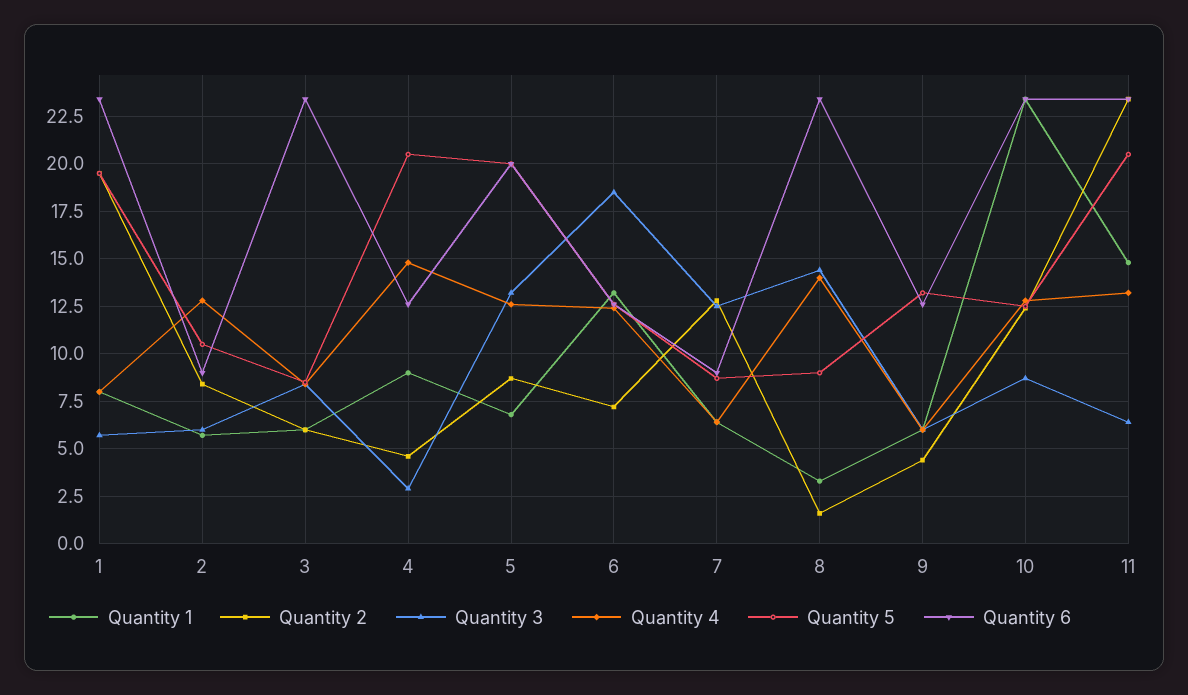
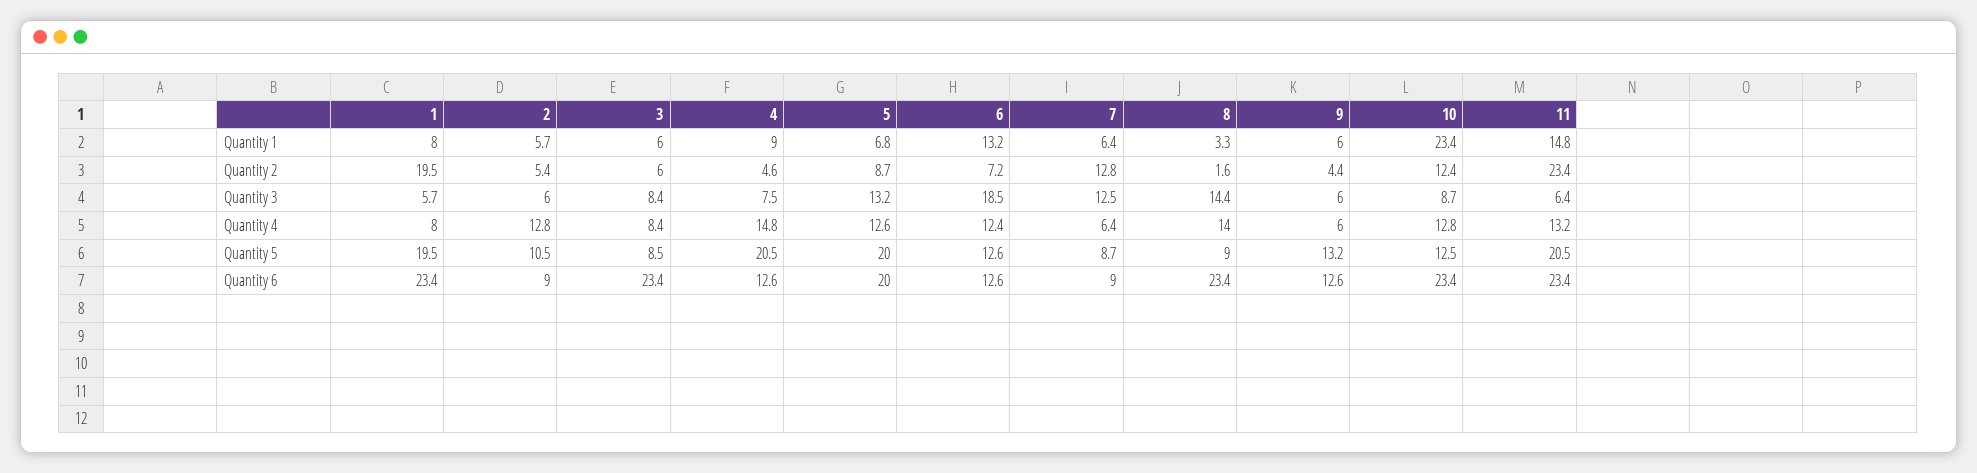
Quantity 2, 2: 8.5 -> 5.4
Quantity 3, 4: 3 -> 7.5

